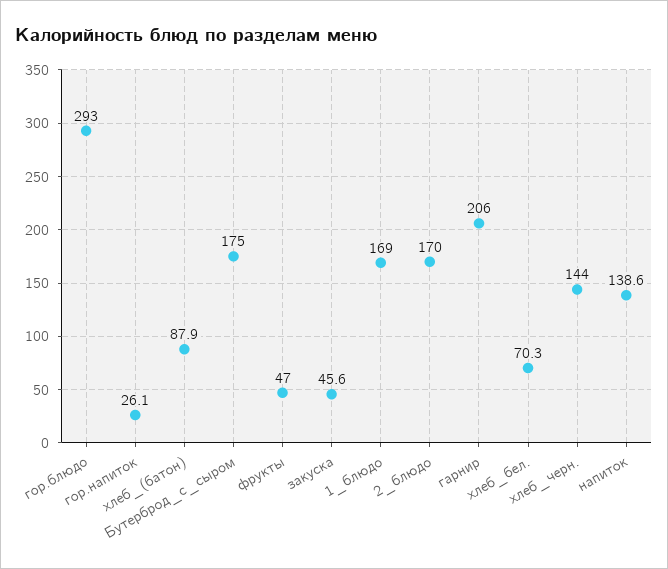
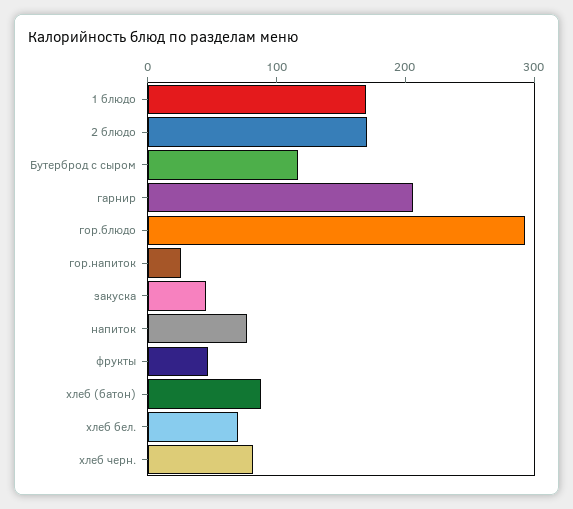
Бутерброд_с_сыром: 175 -> 120
хлеб_черн.: 144 -> 80
напиток: 138.6 -> 80

